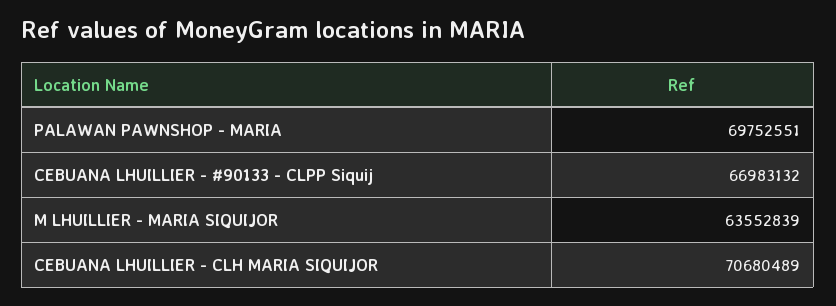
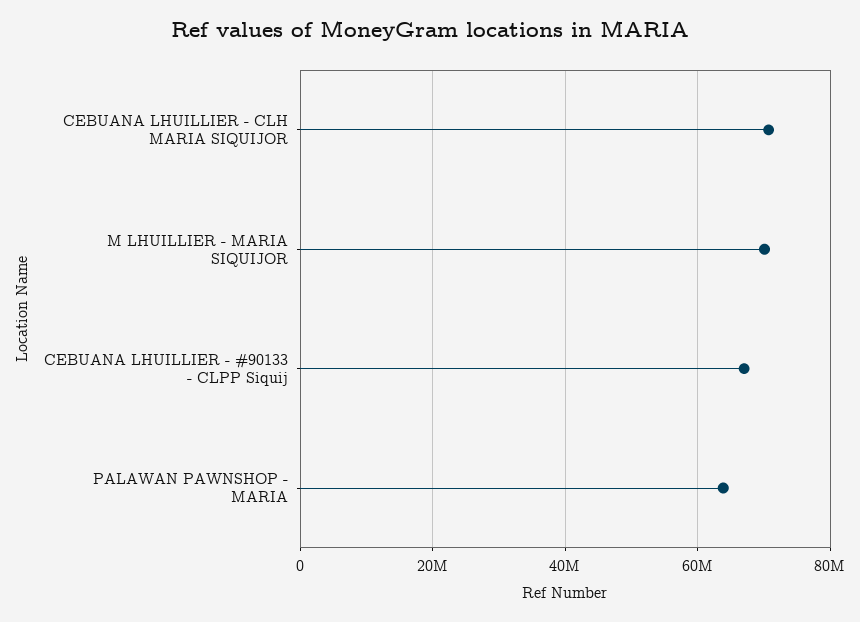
PALAWAN PAWNSHOP - MARIA: 69752551 -> 64000000
M LHUILLIER - MARIA SIQUIJOR: 63552839 -> 70000000

